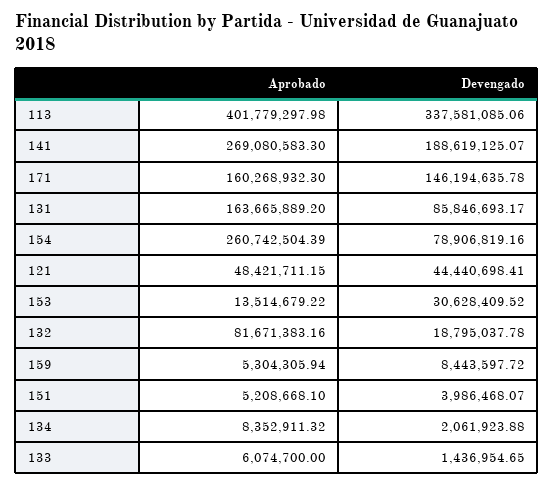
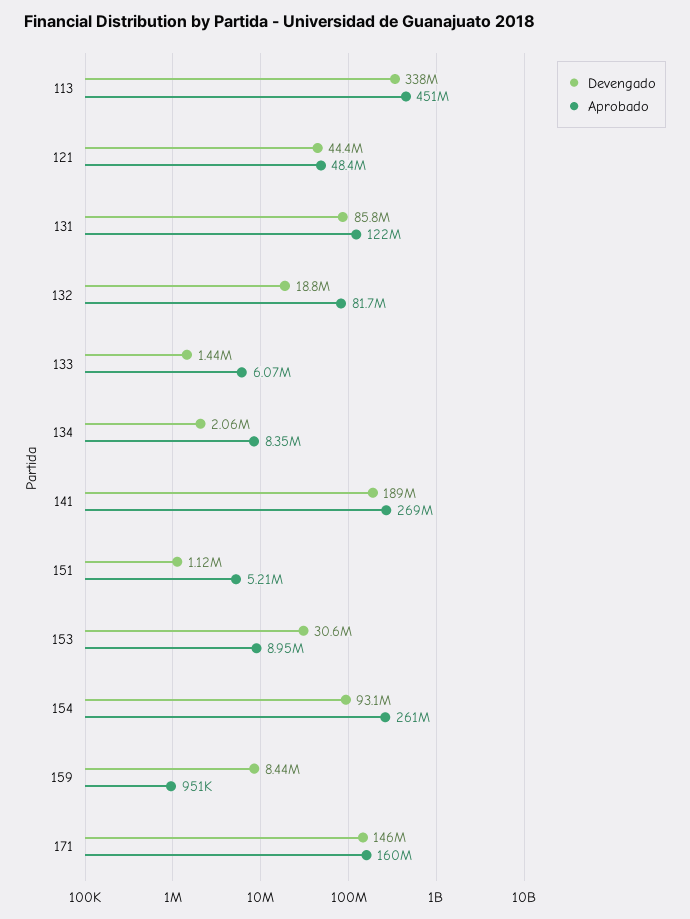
Aprobado, 113: 401779297.98 -> 451000000
Aprobado, 131: 163665889.2 -> 122000000
Devengado, 154: 78906819.16 -> 93100000
Aprobado, 153: 13514679.22 -> 8950000
Aprobado, 159: 5304305.94 -> 951000
Devengado, 151: 3986468.07 -> 1120000

